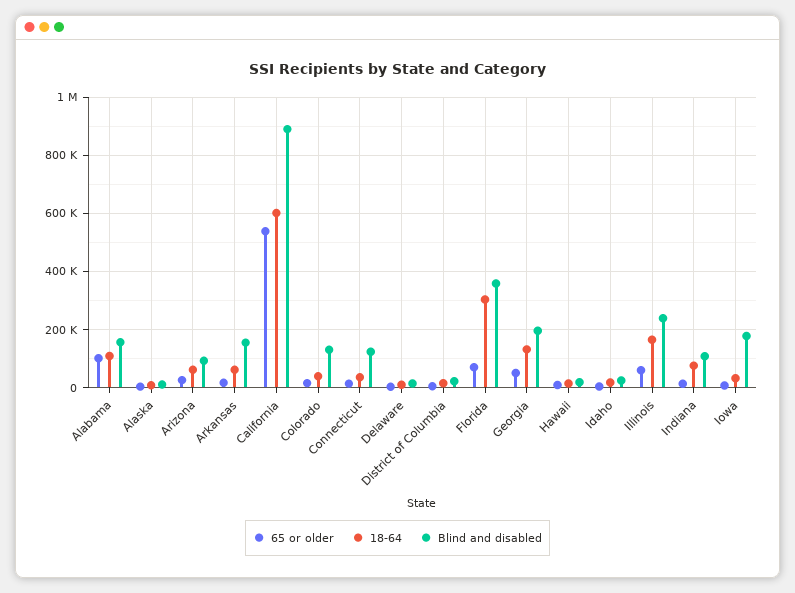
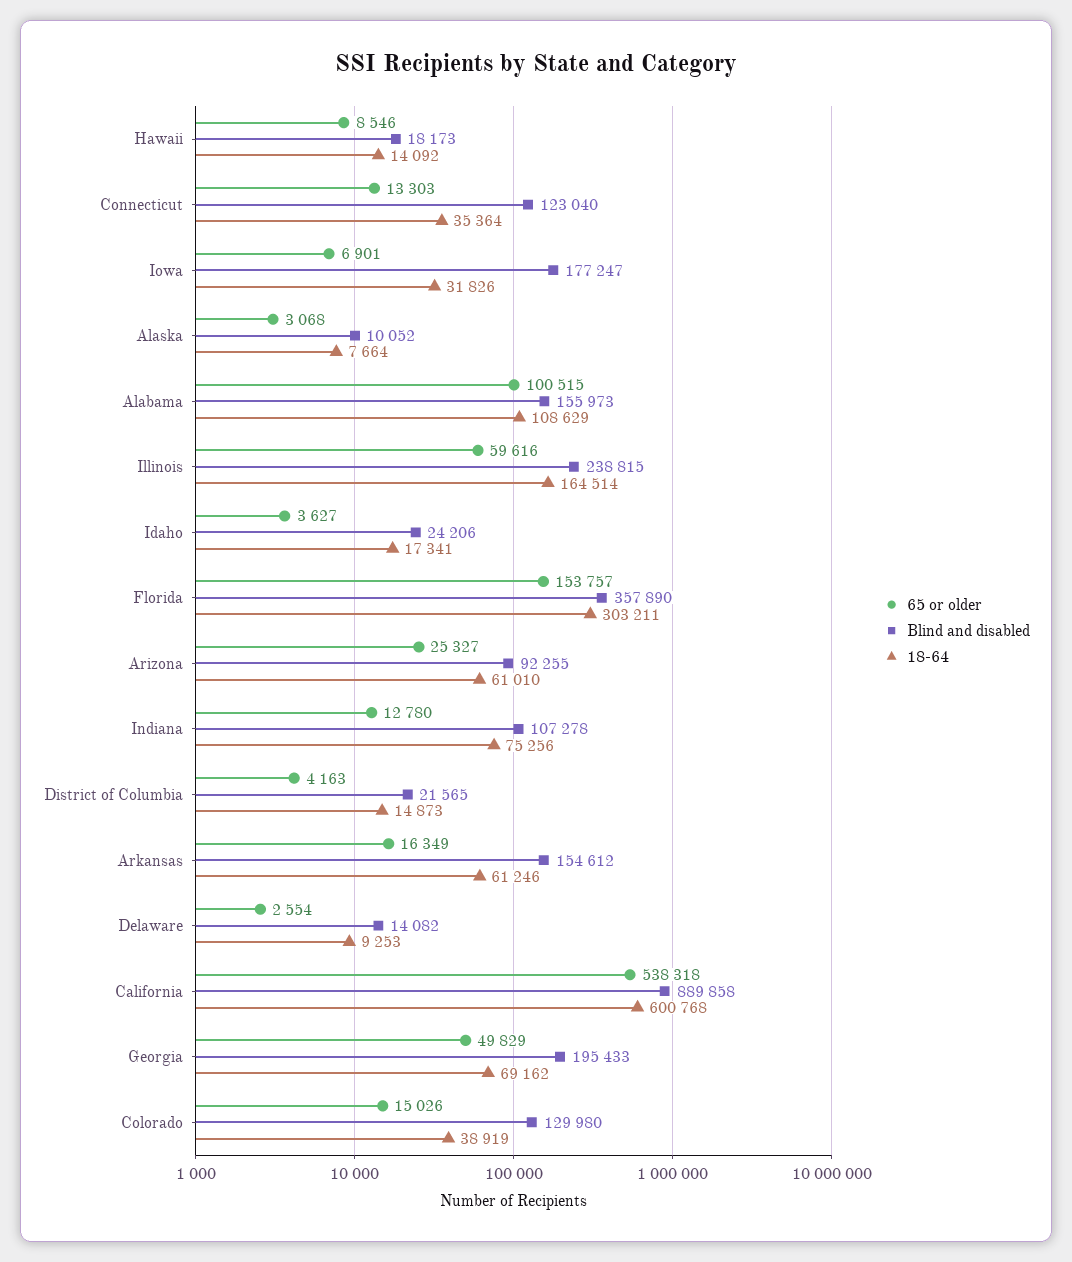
65 or older, Florida: 75000 -> 153757
18-64, Georgia: 125000 -> 69162

